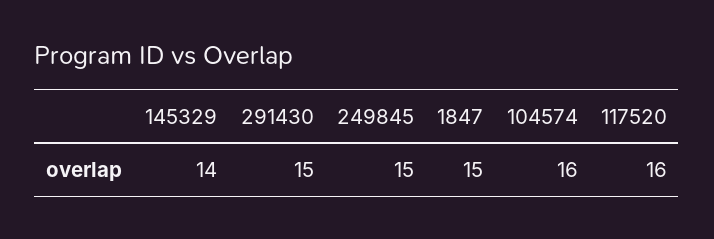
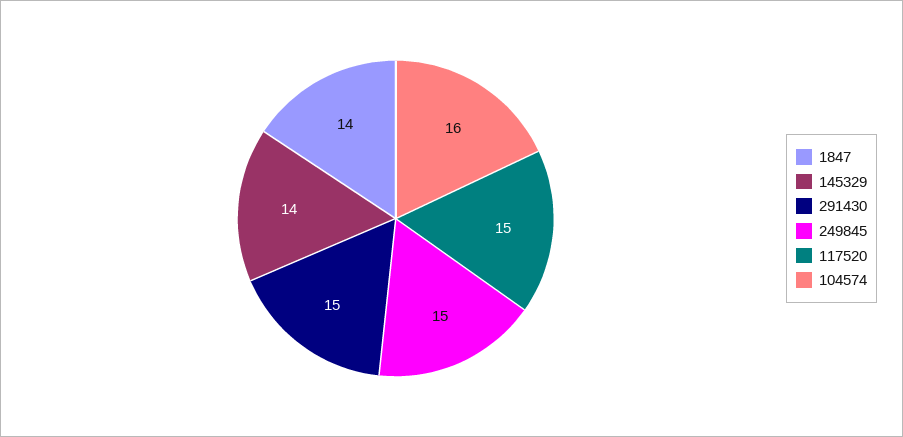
1847: 15 -> 14
117520: 16 -> 15

